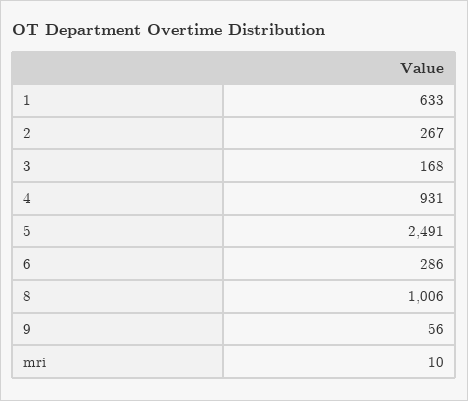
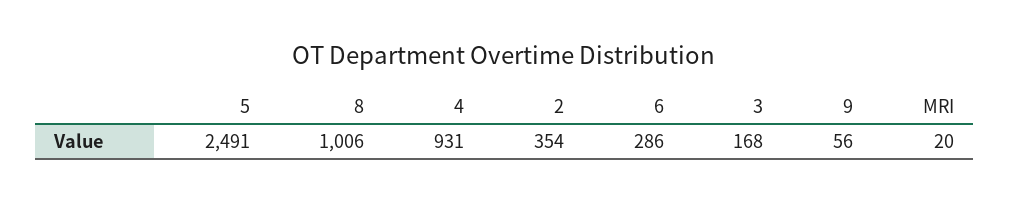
1: 633 -> none
2: 267 -> 354
mri: 10 -> 20

